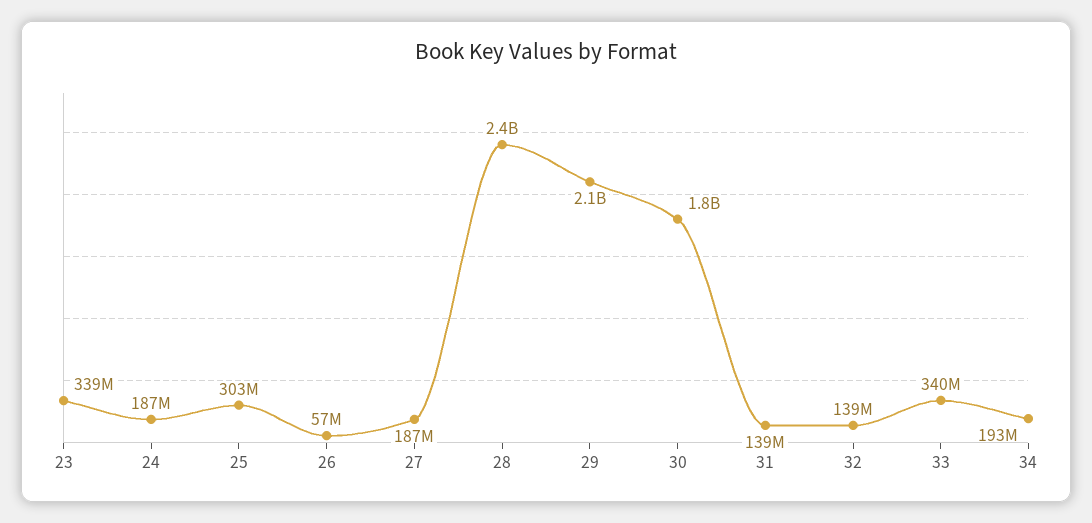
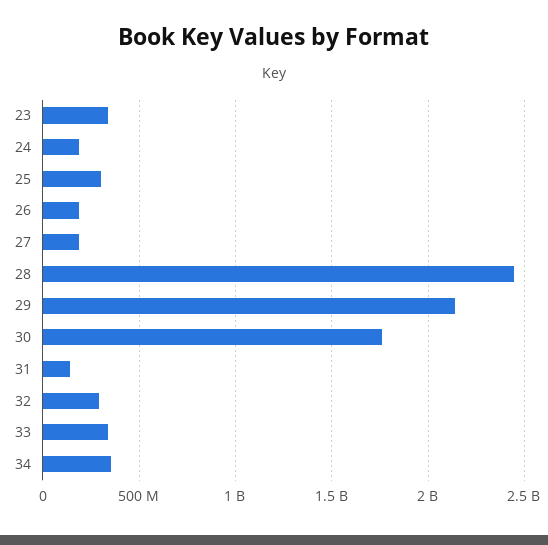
26: 57000000 -> 200000000
32: 139000000 -> 300000000
34: 193000000 -> 350000000

